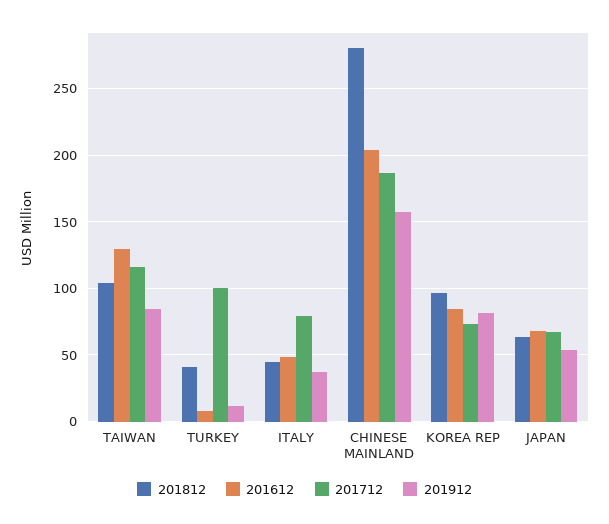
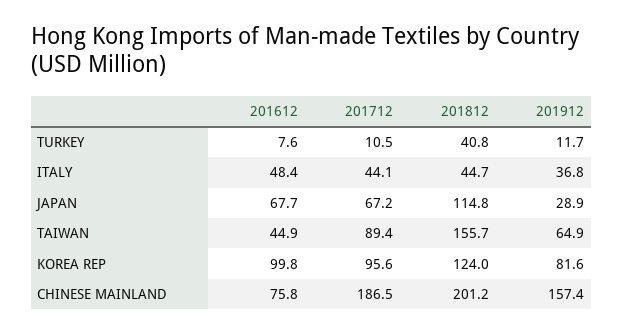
201812, TAIWAN: 105 -> 155.7
201612, TAIWAN: 130 -> 44.9
201712, TAIWAN: 115 -> 89.4
201912, TAIWAN: 85 -> 64.9
201712, TURKEY: 100 -> 10.5
201712, ITALY: 80 -> 44.1
201812, CHINESE MAINLAND: 280 -> 201.2
201612, CHINESE MAINLAND: 205 -> 75.8
201812, KOREA REP: 95 -> 124
201612, KOREA REP: 85 -> 99.8
201712, KOREA REP: 75 -> 95.6
201812, JAPAN: 65 -> 114.8
201912, JAPAN: 55 -> 28.9

